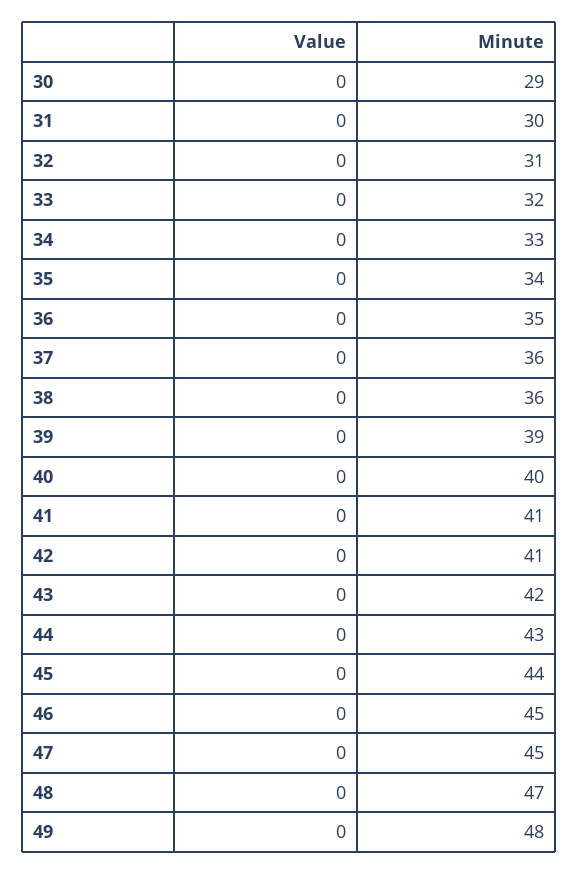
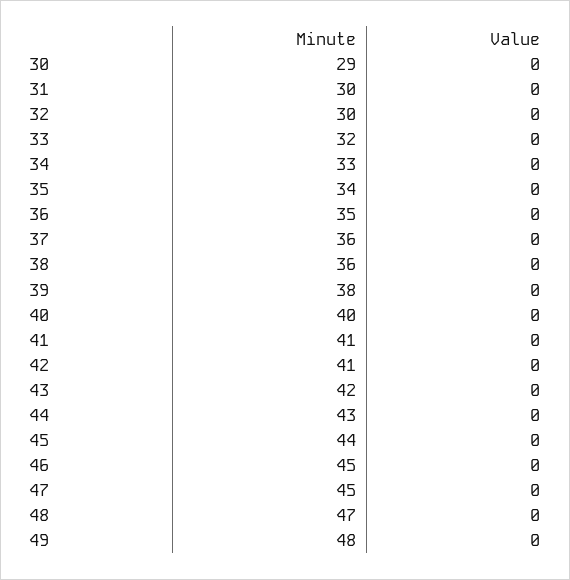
Minute, 32: 31 -> 30
Minute, 39: 39 -> 38

